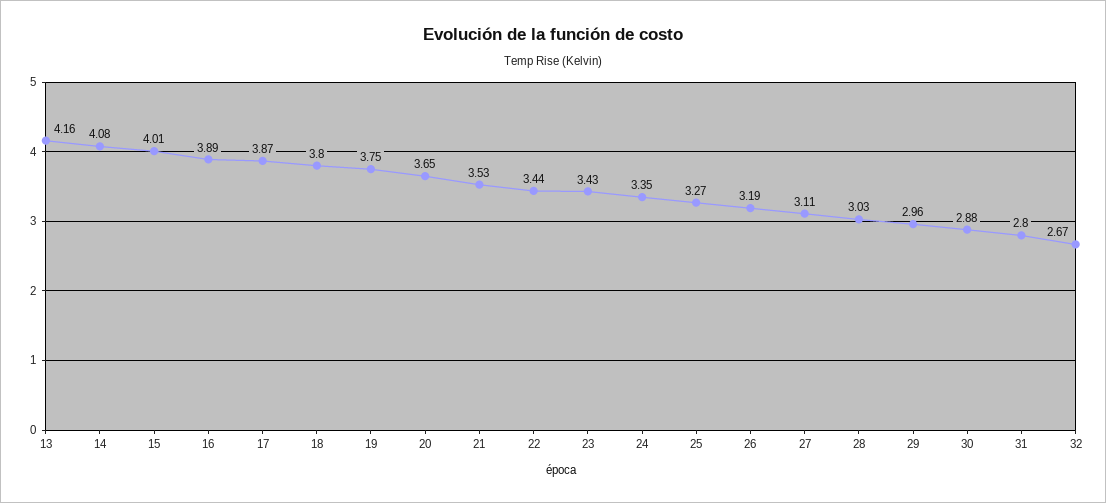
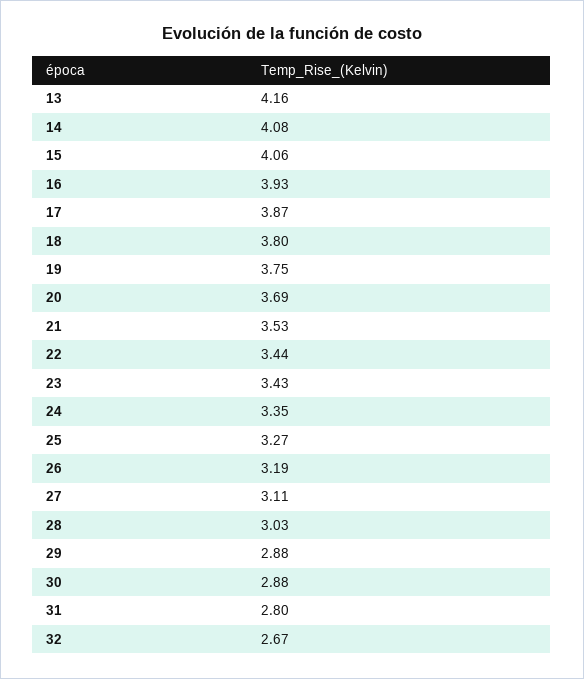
15: 4.01 -> 4.06
16: 3.89 -> 3.93
20: 3.65 -> 3.69
29: 2.96 -> 2.88

